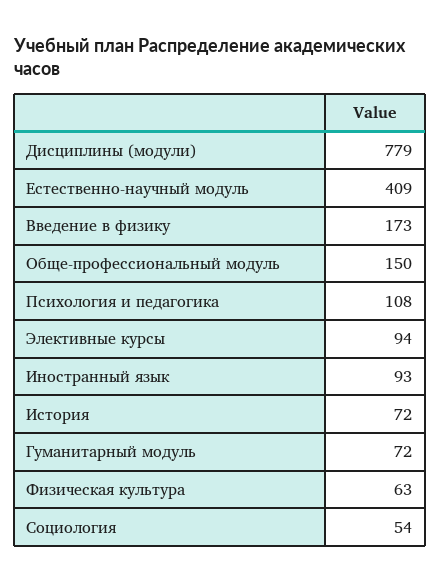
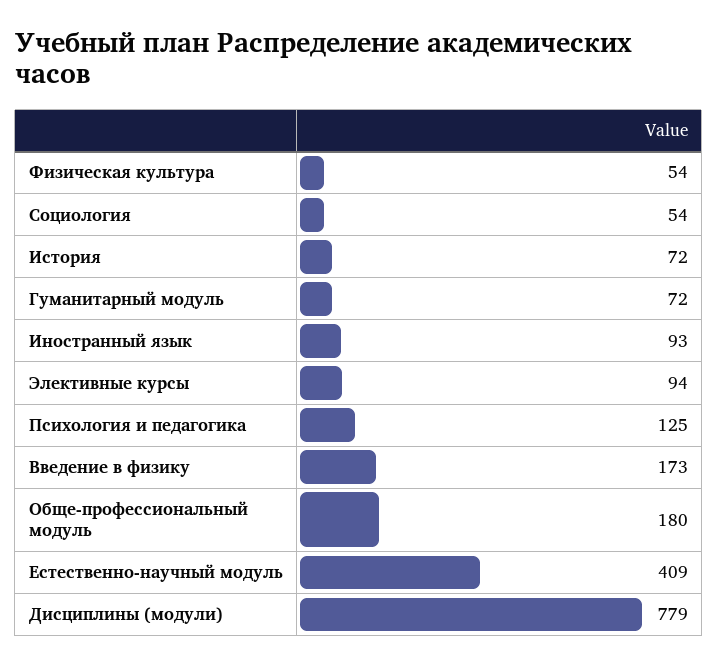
Обще-профессиональный модуль: 150 -> 180
Психология и педагогика: 108 -> 125
Физическая культура: 63 -> 54

